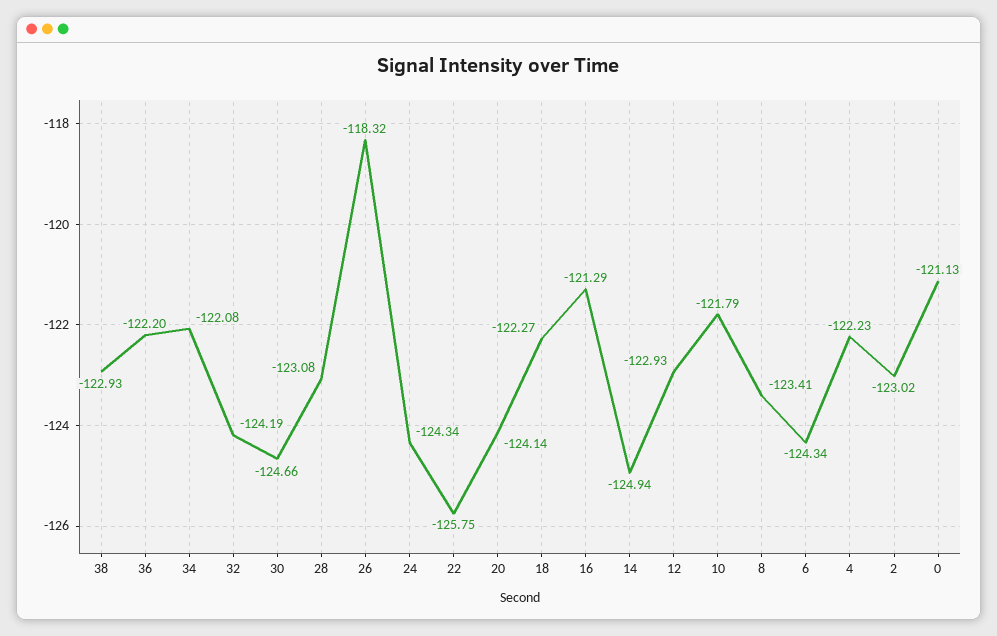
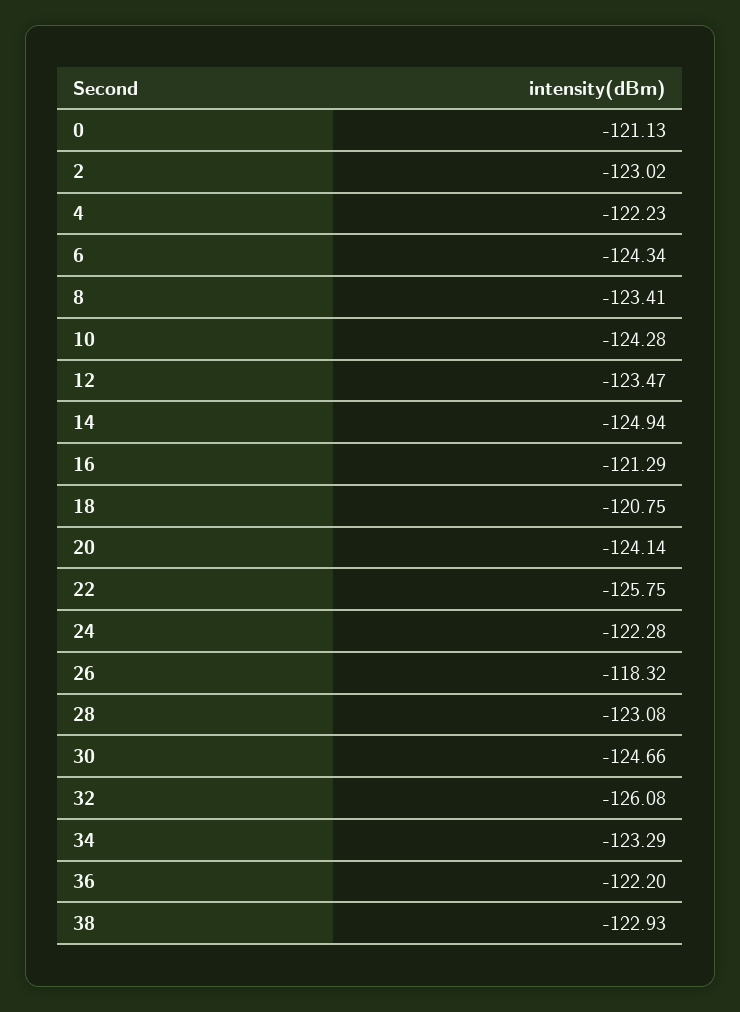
34: -122.08 -> -123.29
32: -124.19 -> -126.08
24: -124.34 -> -122.28
18: -122.27 -> -120.75
12: -122.93 -> -123.47
10: -121.79 -> -124.28

